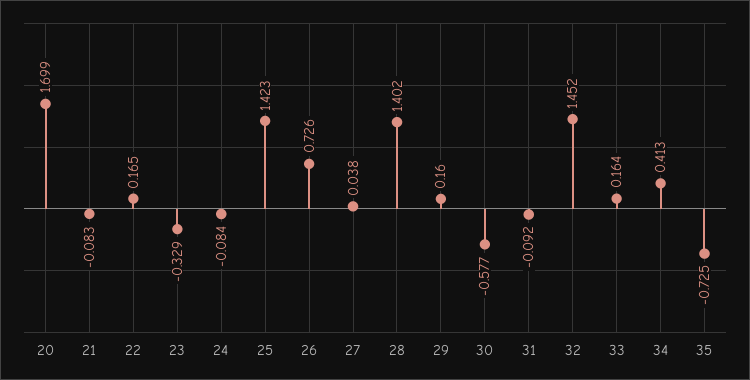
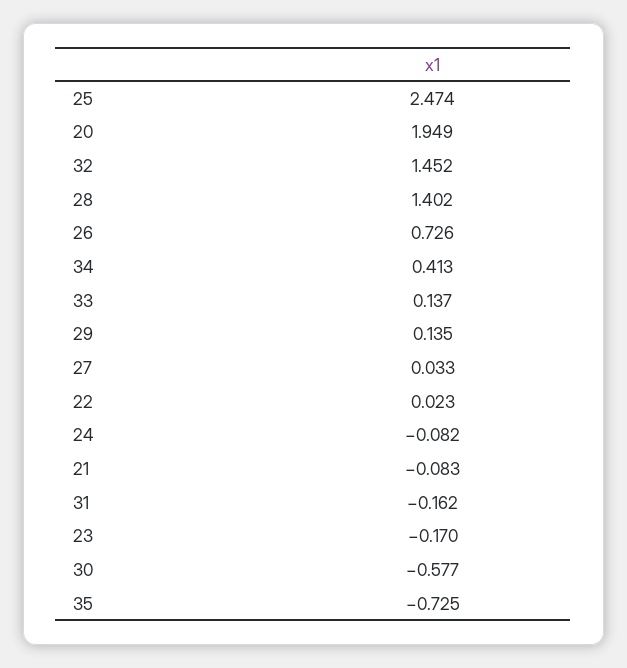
20: 1.699 -> 1.949
22: 0.165 -> 0.023
23: -0.329 -> -0.17
24: -0.084 -> -0.082
25: 1.423 -> 2.474
27: 0.038 -> 0.033
29: 0.16 -> 0.135
31: -0.092 -> -0.162
33: 0.164 -> 0.137

